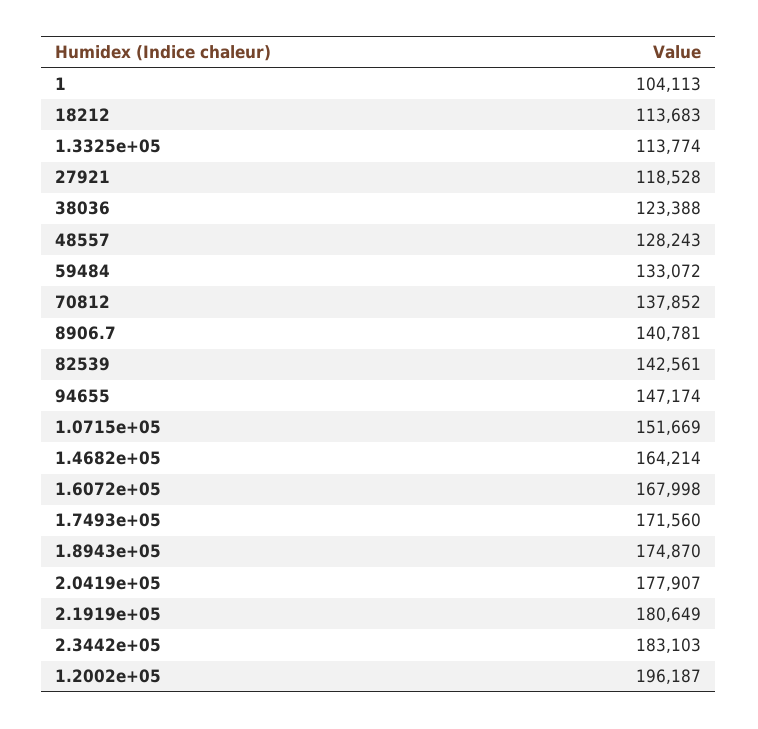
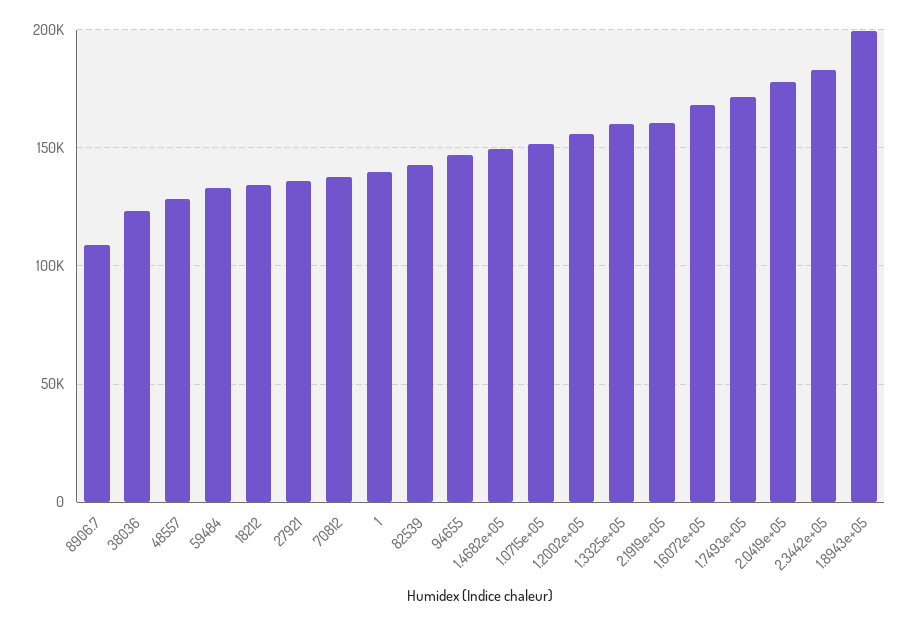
1: 104113 -> 140000
18212: 113683 -> 135000
1.3325e+05: 113774 -> 160000
27921: 118528 -> 135000
8906.7: 140781 -> 110000
1.4682e+05: 164214 -> 150000
1.8943e+05: 174870 -> 200000
2.1919e+05: 180649 -> 160000
1.2002e+05: 196187 -> 155000

